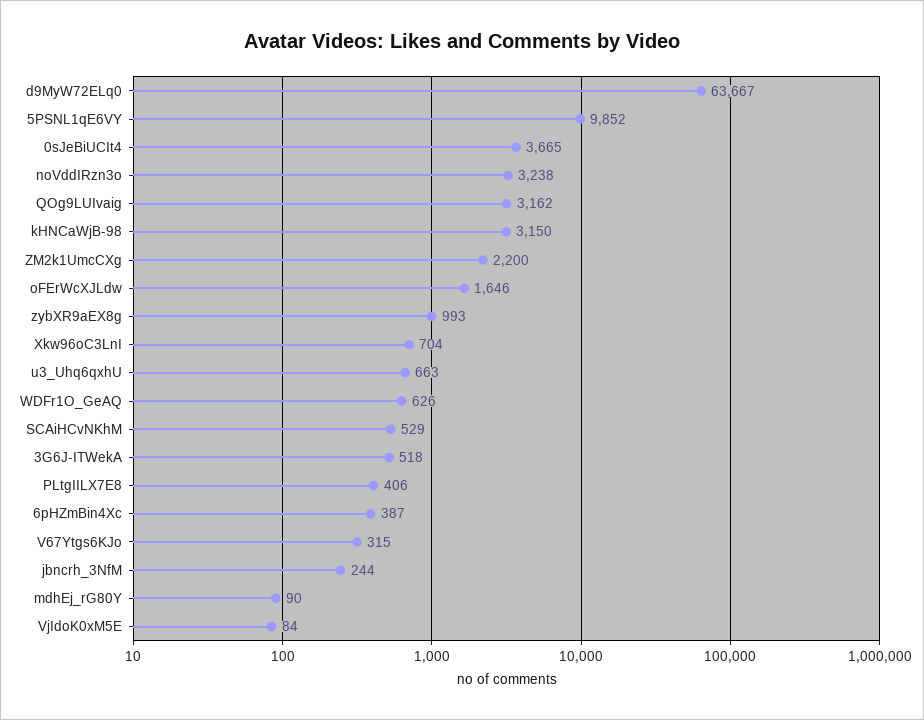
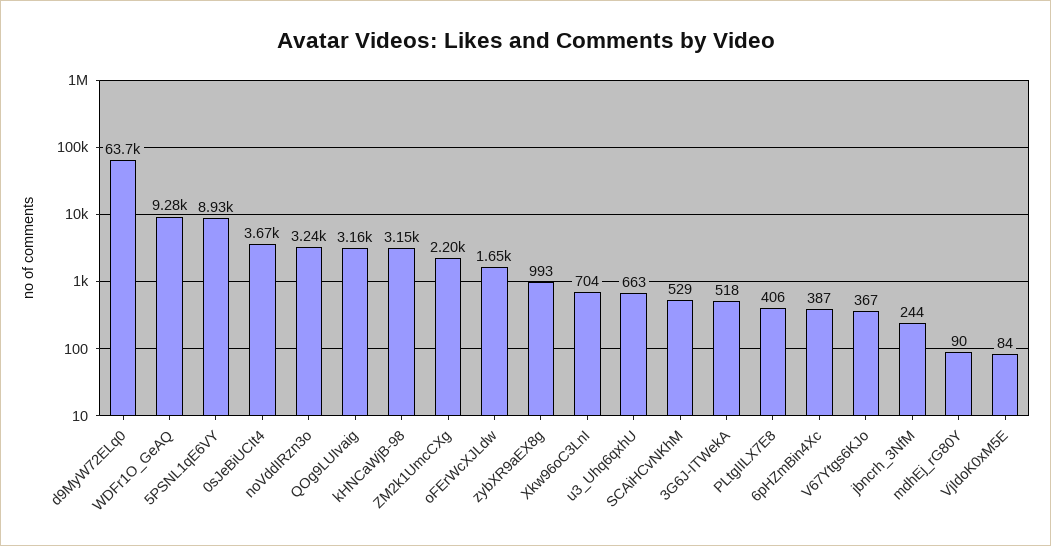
5PSNL1qE6VY: 9852 -> 8930
WDFr1O_GeAQ: 626 -> 9280
V67Ytgs6KJo: 315 -> 367

